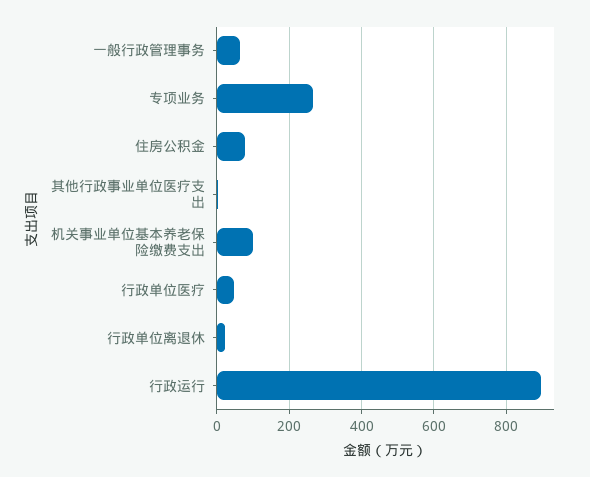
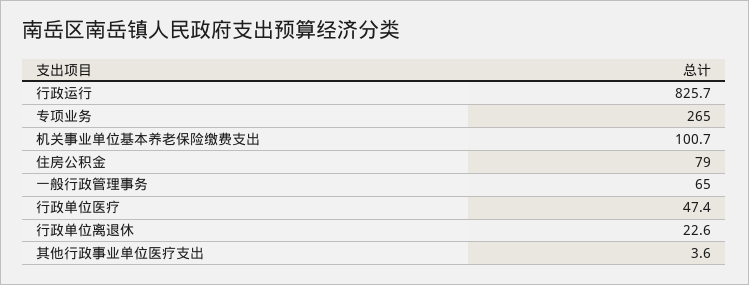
行政运行: 900 -> 825.7

